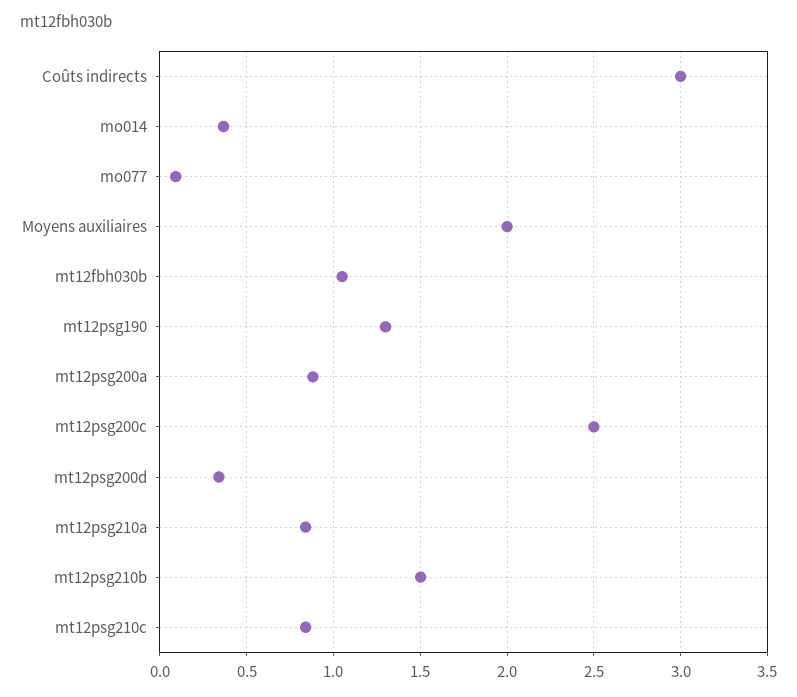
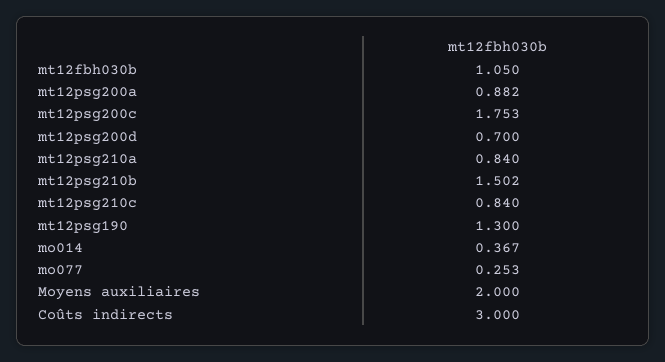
mo077: 0.1 -> 0.253
mt12psg200c: 2.5 -> 1.753
mt12psg200d: 0.35 -> 0.7

